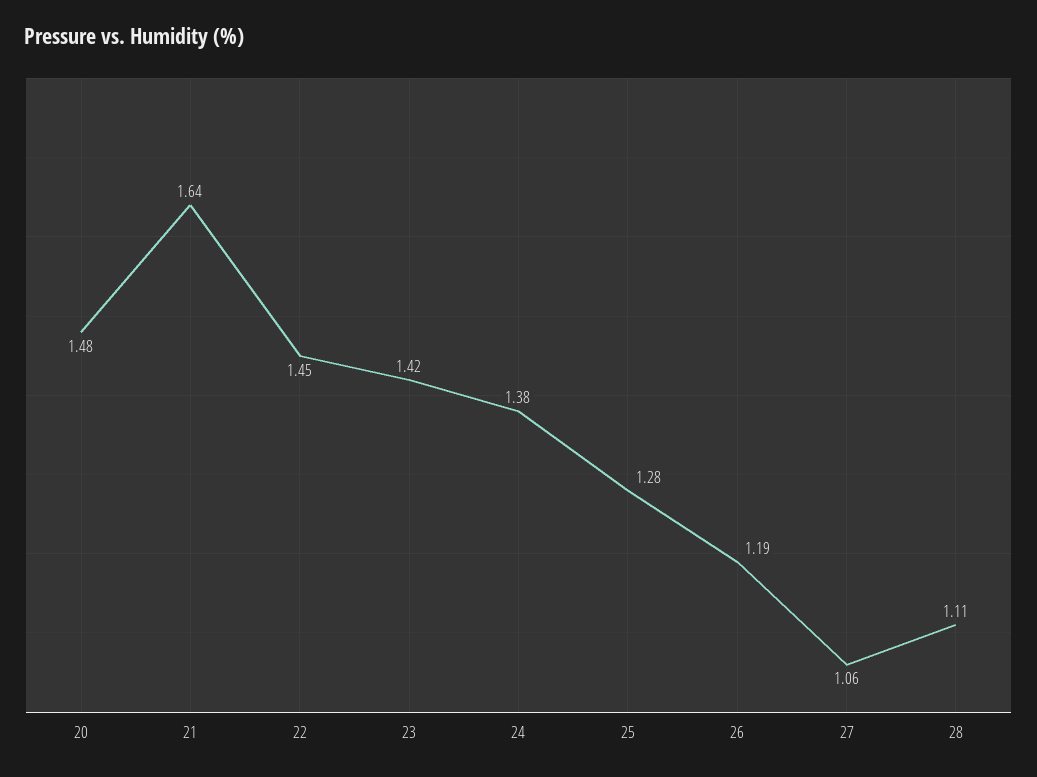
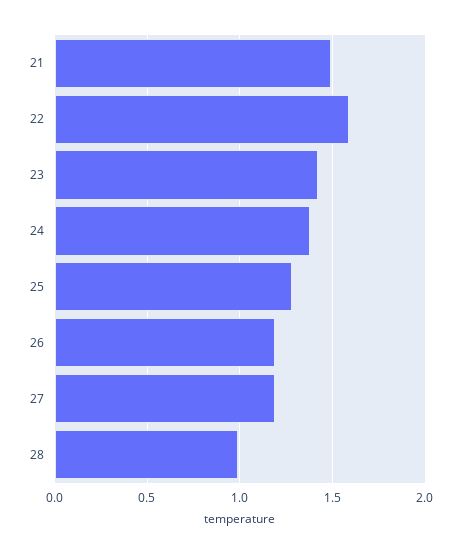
20: 1.48 -> none
21: 1.64 -> 1.5
22: 1.45 -> 1.6
27: 1.06 -> 1.2
28: 1.11 -> 1

